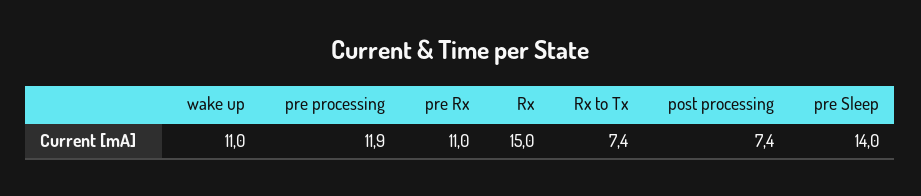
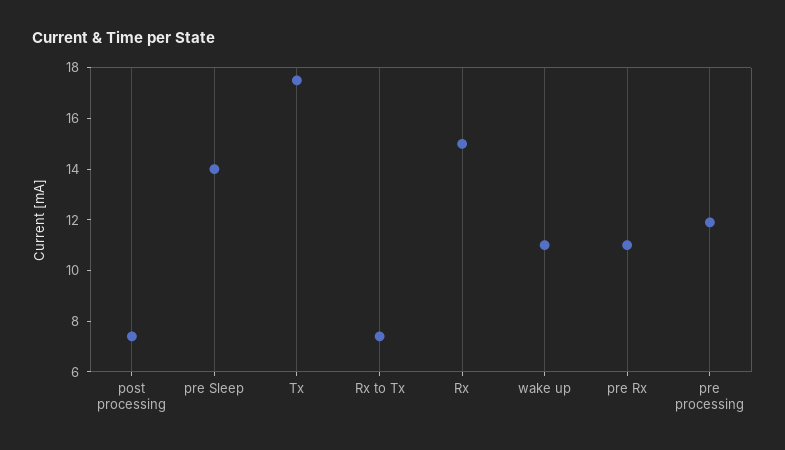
Tx: none -> 17.5

